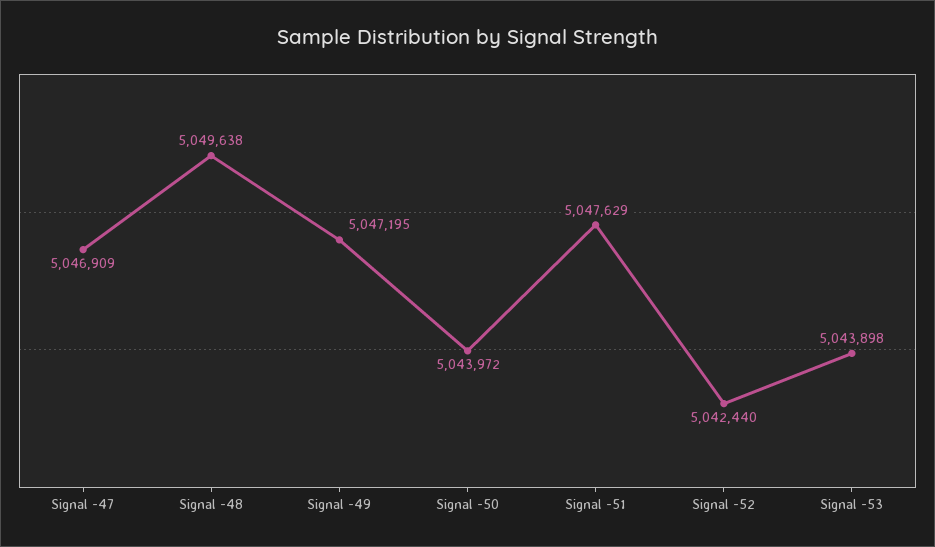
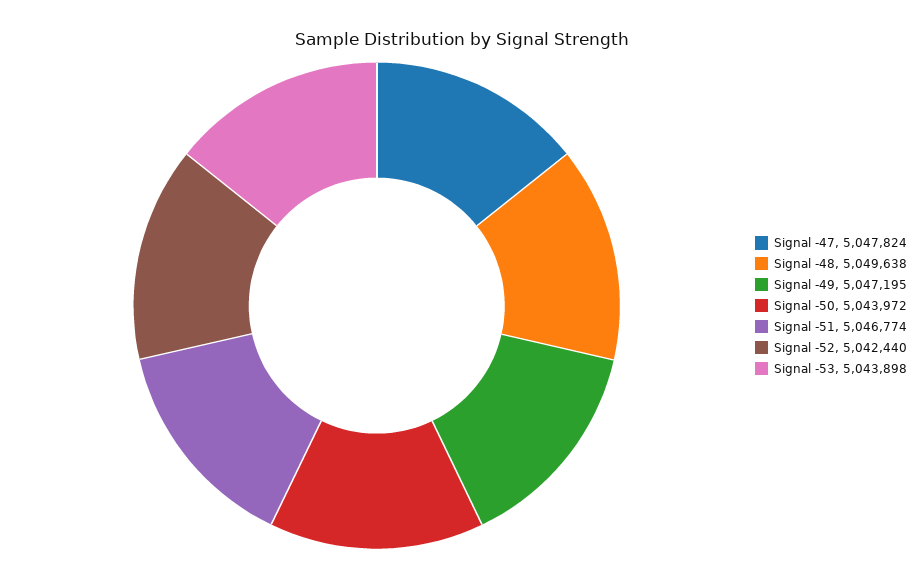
Signal -47: 5046909 -> 5047824
Signal -51: 5047629 -> 5046774

